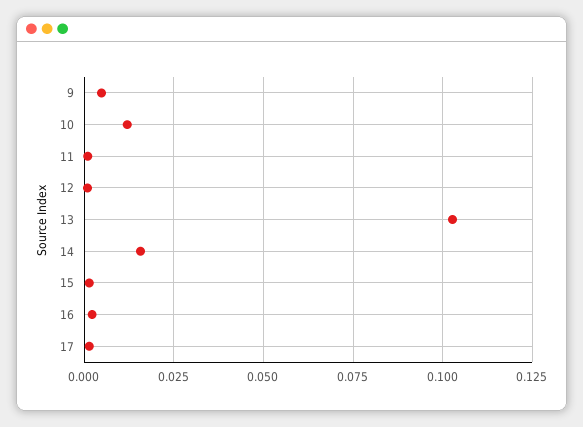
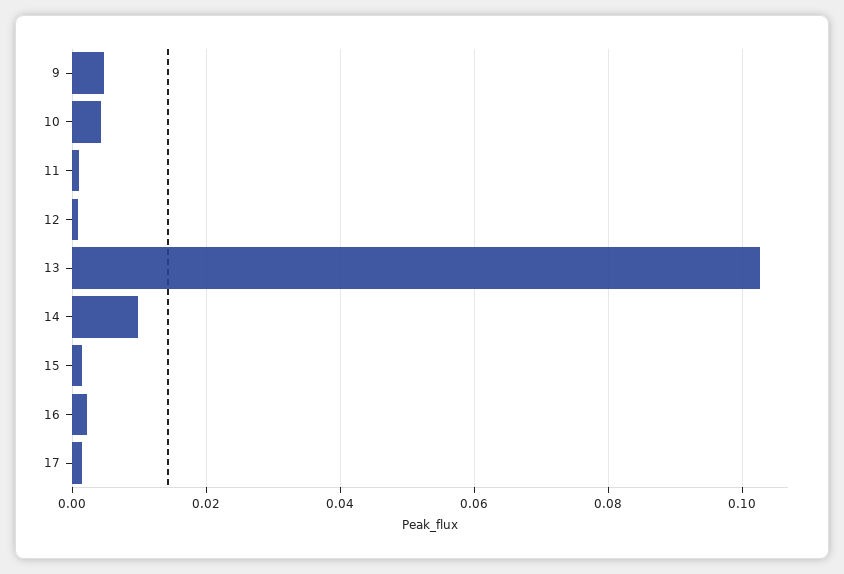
10: 0.0125 -> 0.004
14: 0.015 -> 0.01

